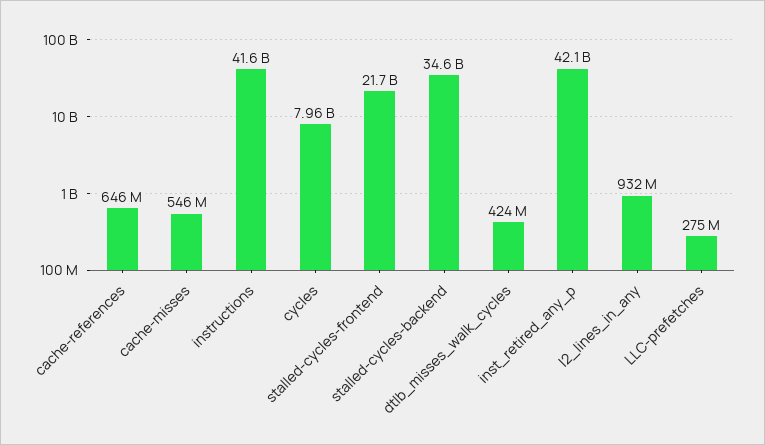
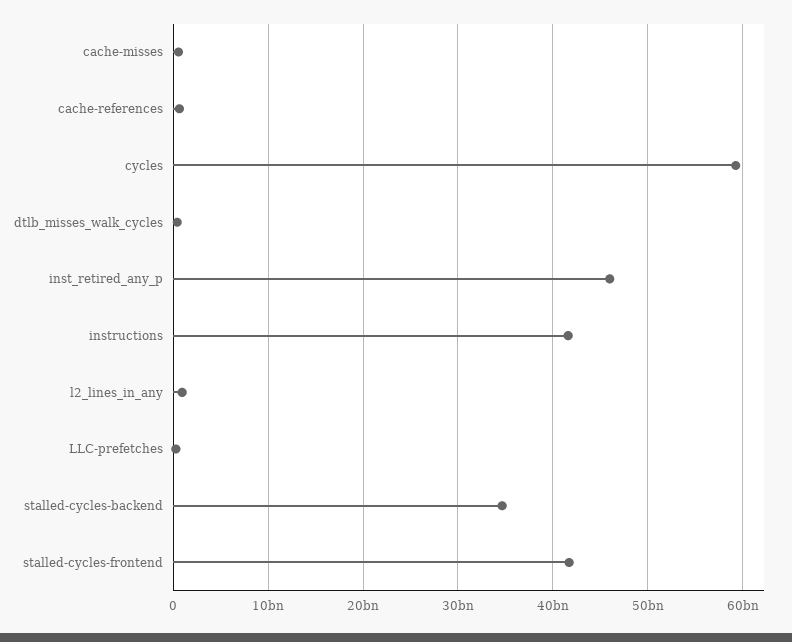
cycles: 7960000000 -> 59000000000
stalled-cycles-frontend: 21700000000 -> 42000000000
inst_retired_any_p: 42100000000 -> 46000000000

